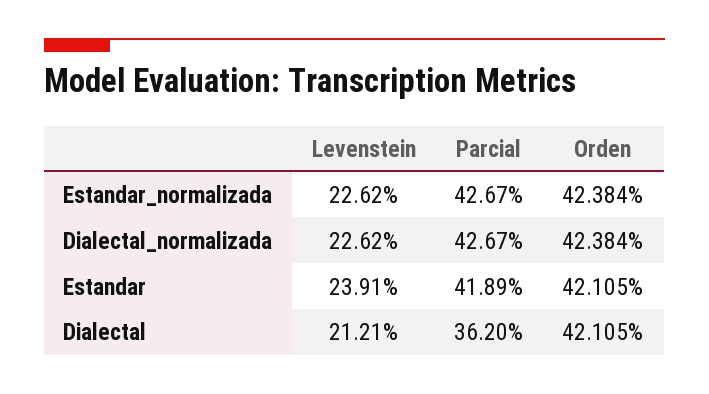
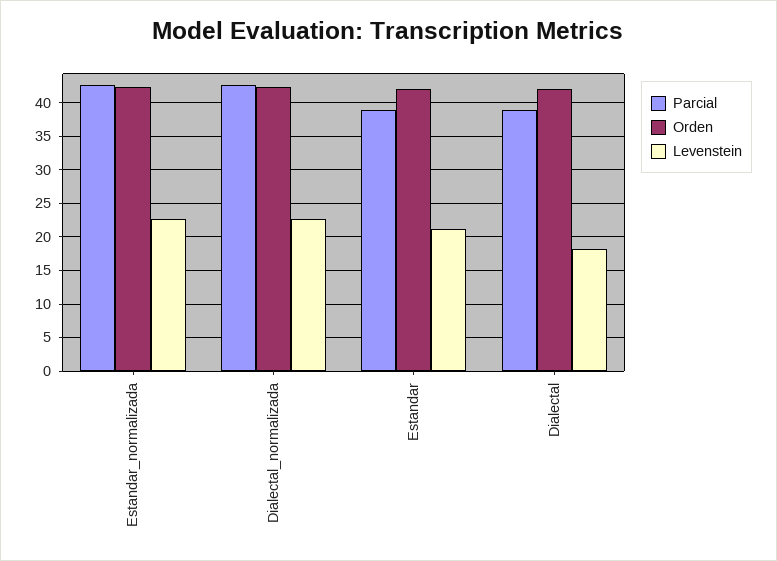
Levenstein, Estandar: 23.91 -> 21
Parcial, Estandar: 41.89 -> 39
Levenstein, Dialectal: 21.21 -> 18
Parcial, Dialectal: 36.2 -> 39

